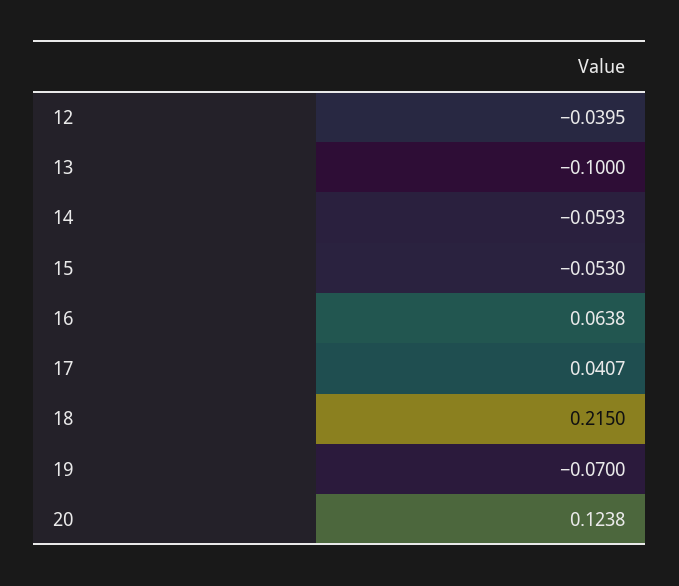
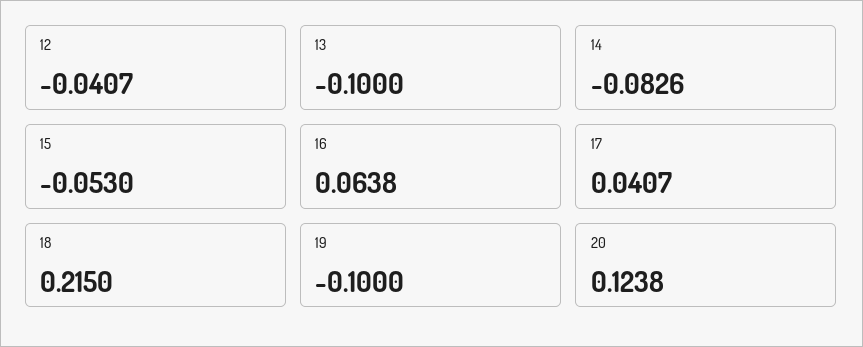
12: -0.0395 -> -0.0407
14: -0.0593 -> -0.0826
19: -0.07 -> -0.1

